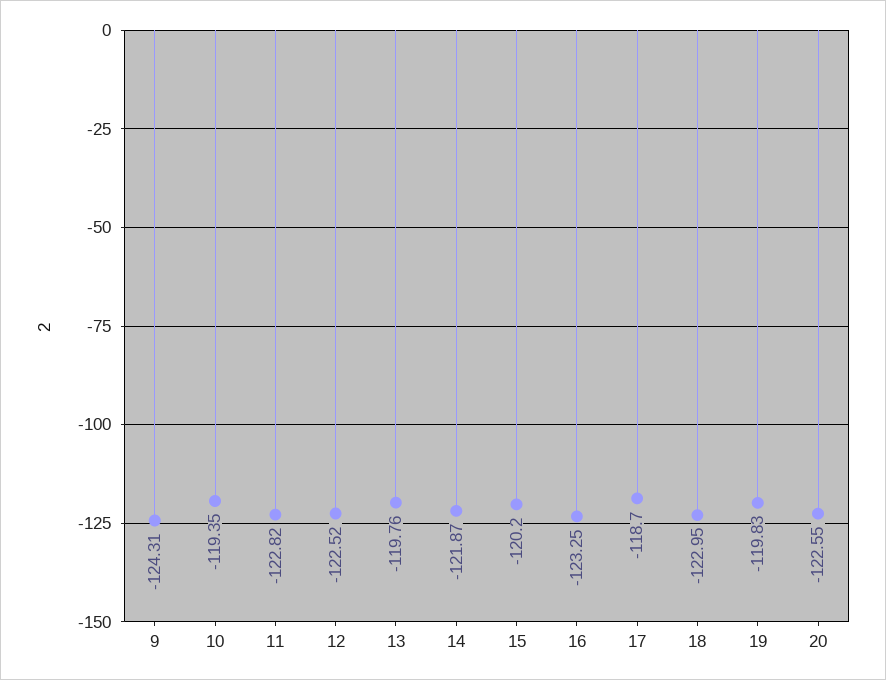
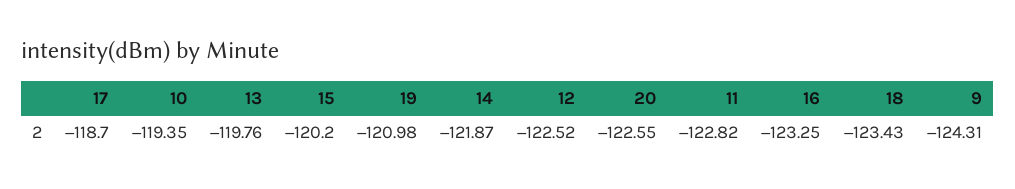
18: -122.95 -> -123.43
19: -119.83 -> -120.98

